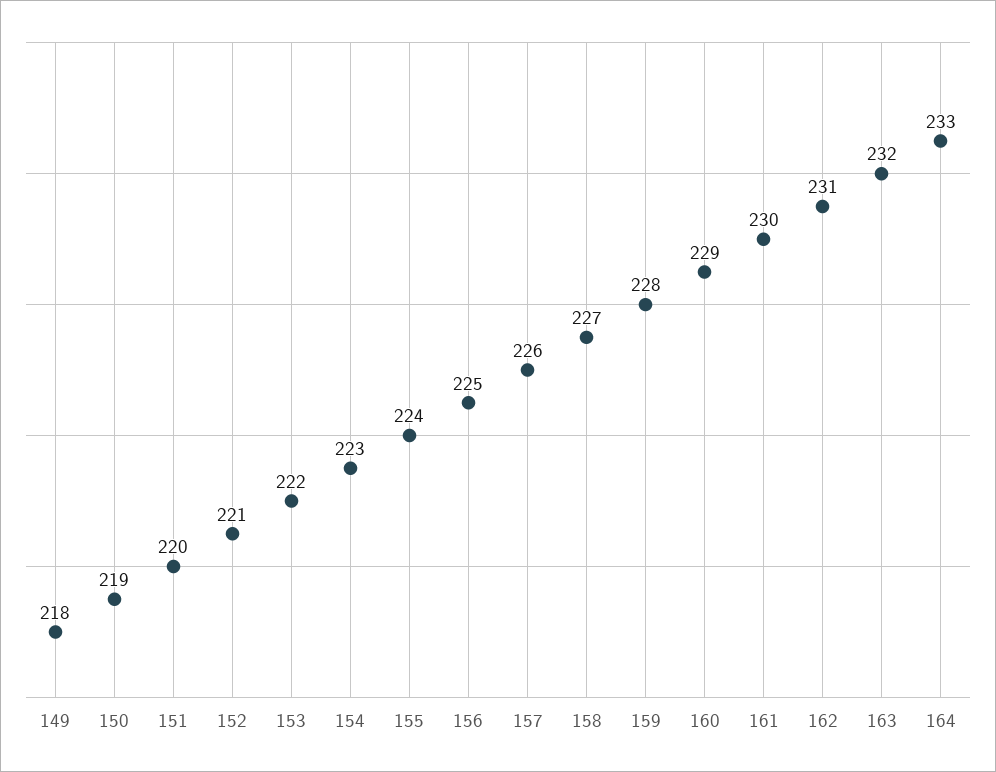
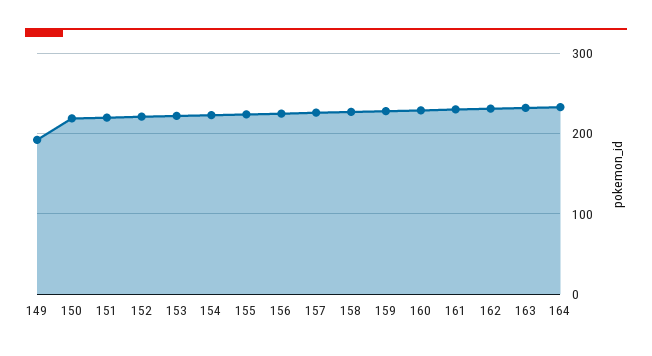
149: 218 -> 190

